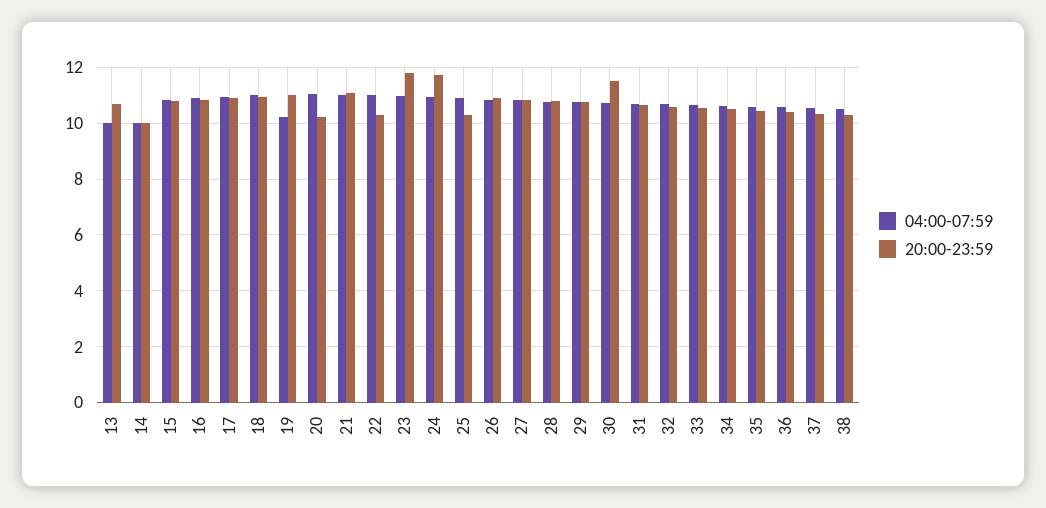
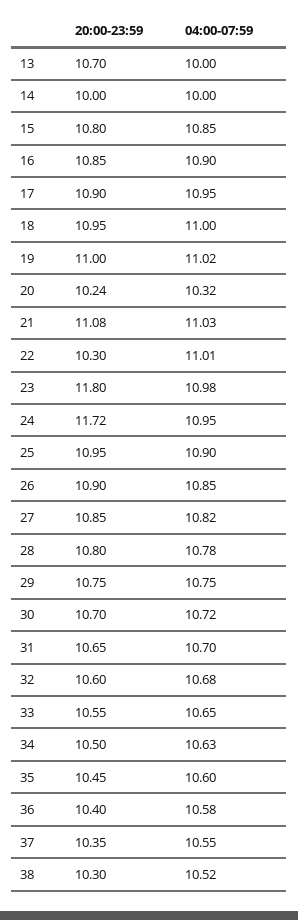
04:00-07:59, 19: 10.25 -> 11.02
04:00-07:59, 20: 11 -> 10.32
20:00-23:59, 25: 10.25 -> 10.95
20:00-23:59, 30: 11.5 -> 10.7

